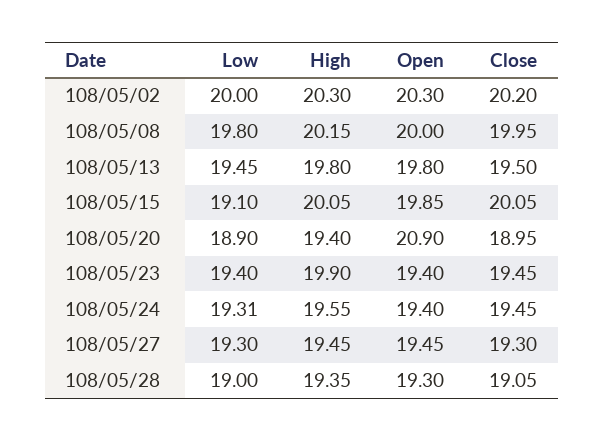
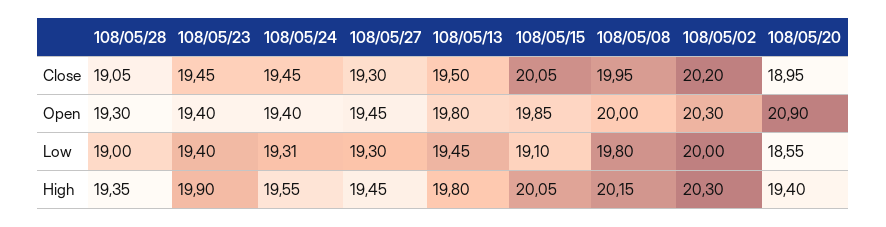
Low, 108/05/20: 18.9 -> 18.55

